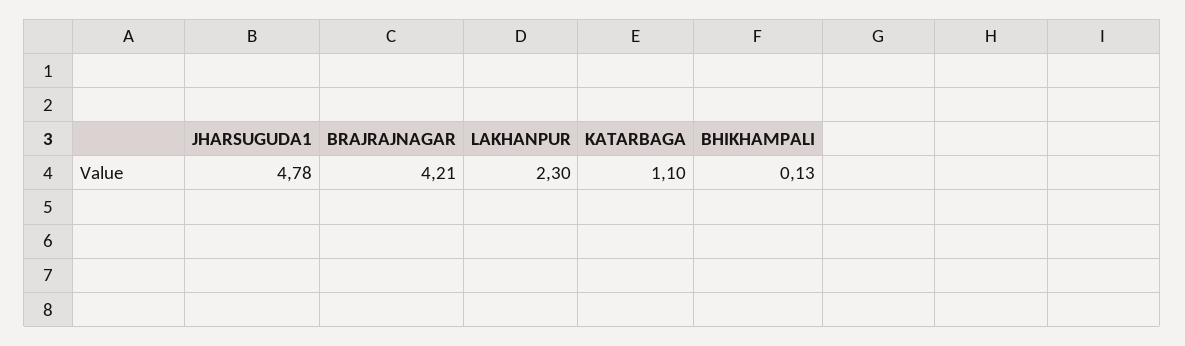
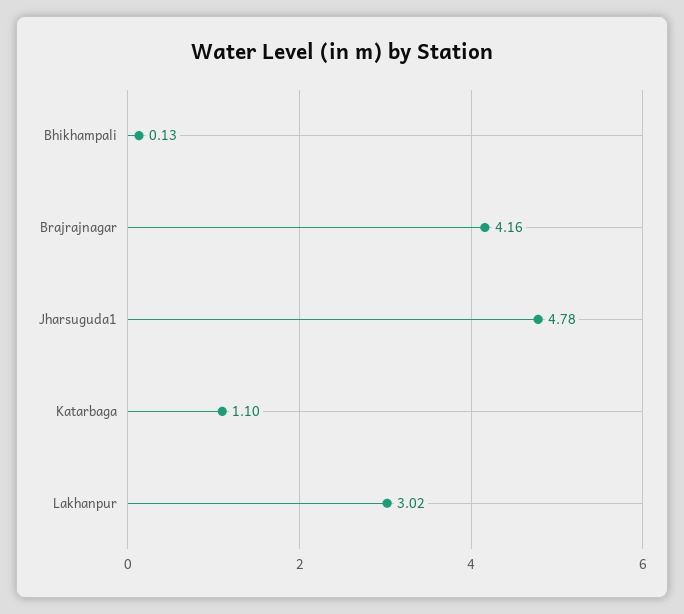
BRAJRAJNAGAR: 4.21 -> 4.16
LAKHANPUR: 2.3 -> 3.02

